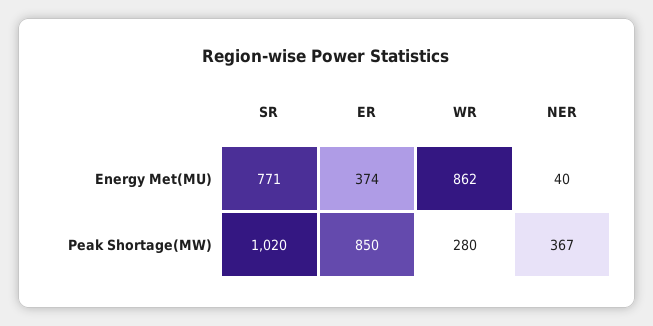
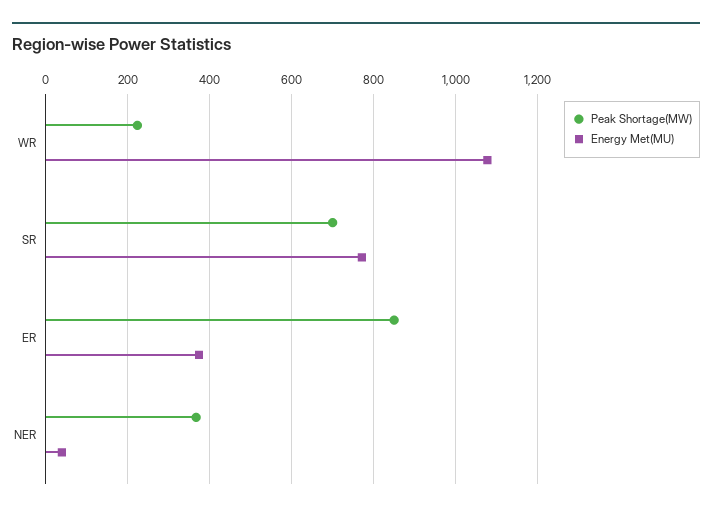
Energy Met(MU), WR: 862 -> 1080
Peak Shortage(MW), SR: 1020 -> 700
Peak Shortage(MW), WR: 280 -> 220

